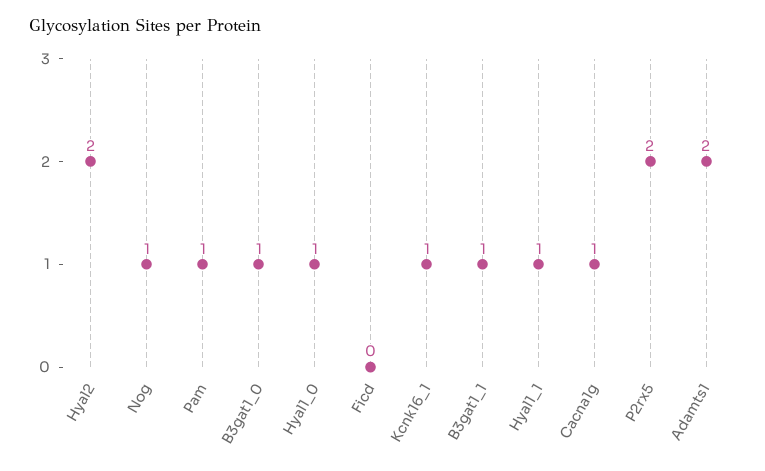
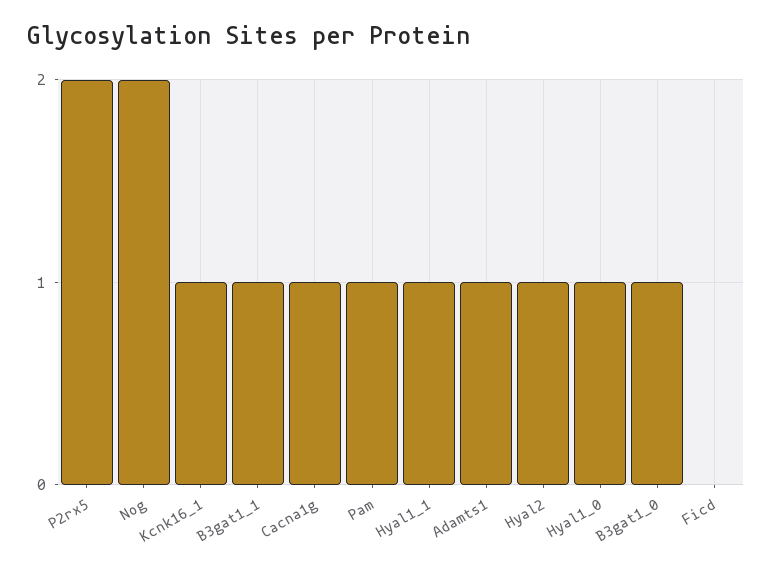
Hyal2: 2 -> 1
Nog: 1 -> 2
Adamts1: 2 -> 1

